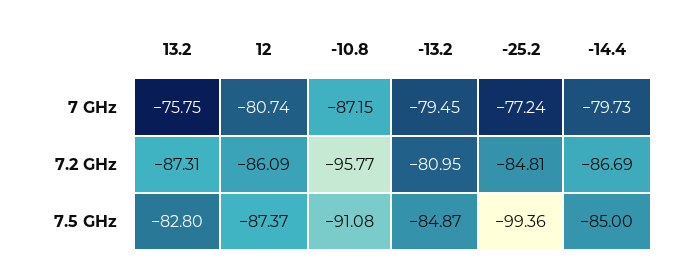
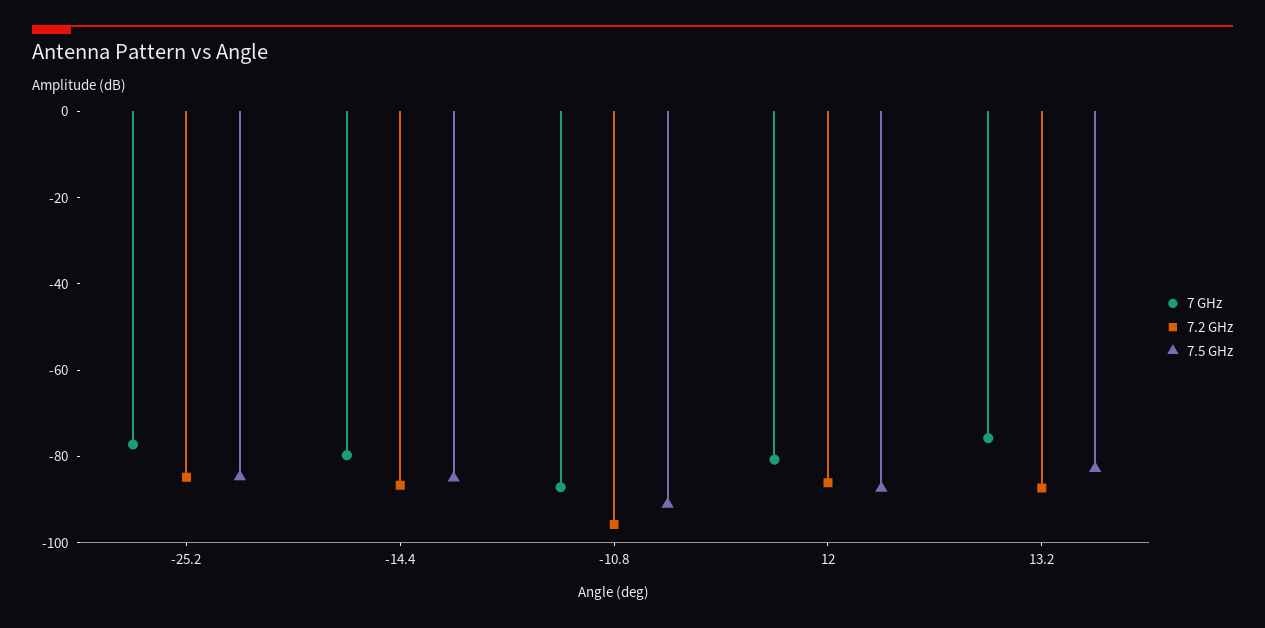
7 GHz, -13.2: -79.45 -> none
7.2 GHz, -13.2: -80.95 -> none
7.5 GHz, -13.2: -84.87 -> none
7.5 GHz, -25.2: -99.36 -> -85

